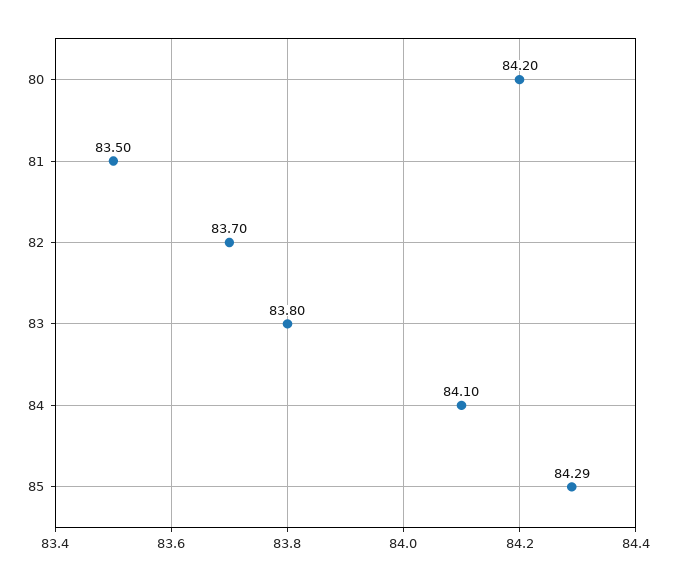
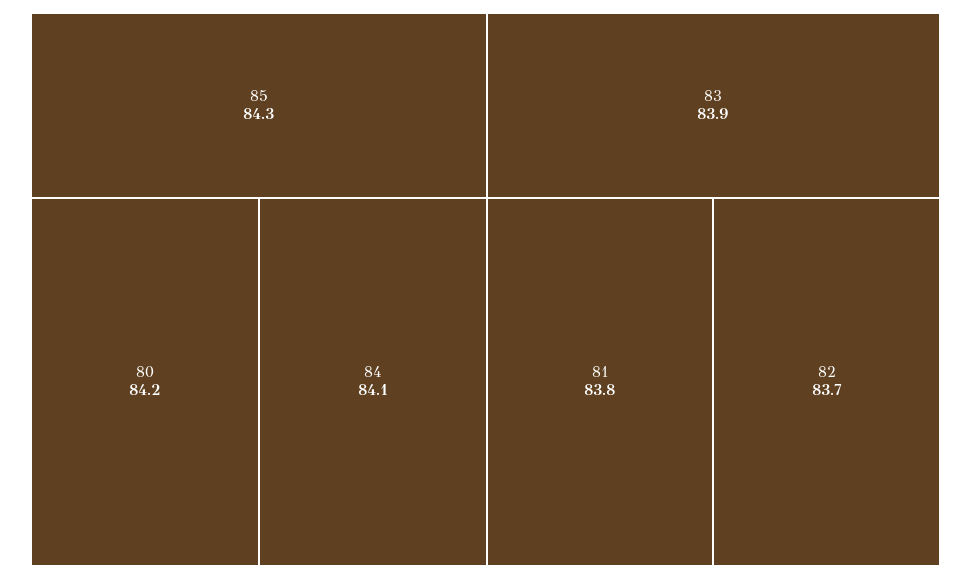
81: 83.5 -> 83.8
83: 83.8 -> 83.9
85: 84.29 -> 84.3

